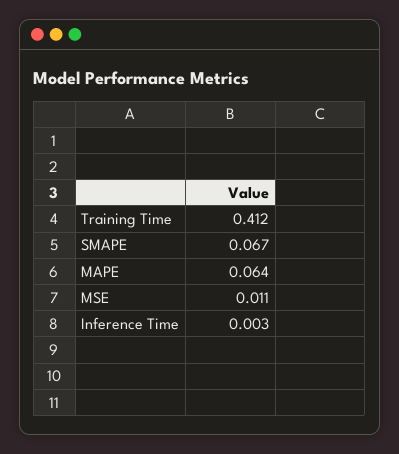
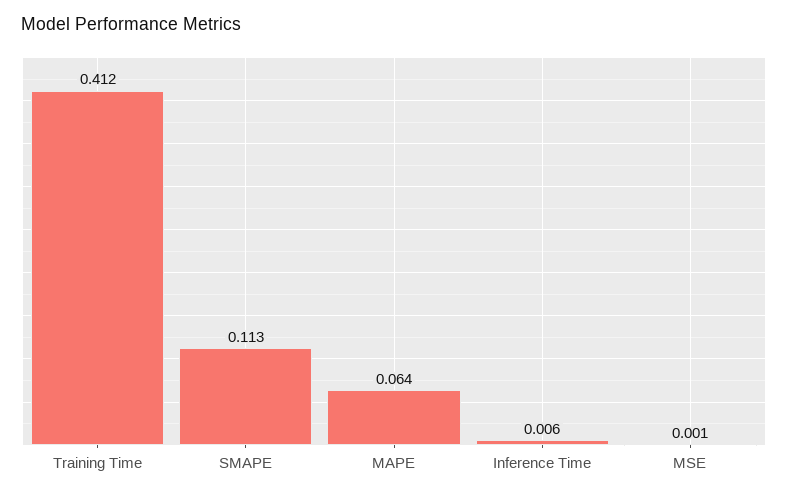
SMAPE: 0.067 -> 0.113
MSE: 0.011 -> 0.001
Inference Time: 0.003 -> 0.006

